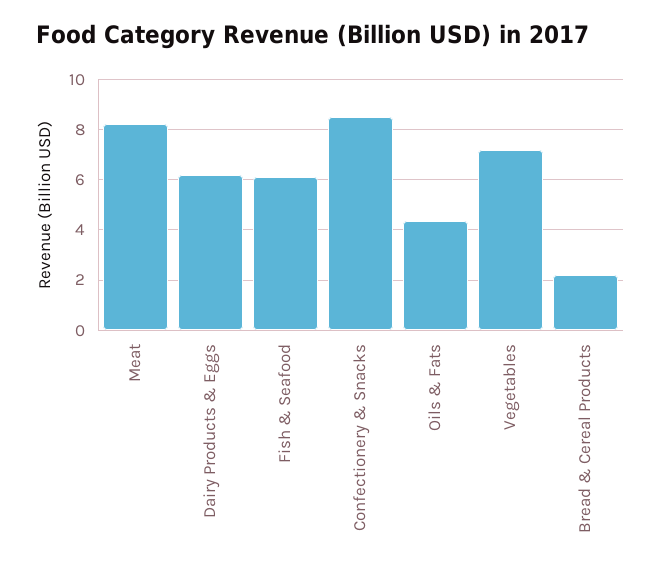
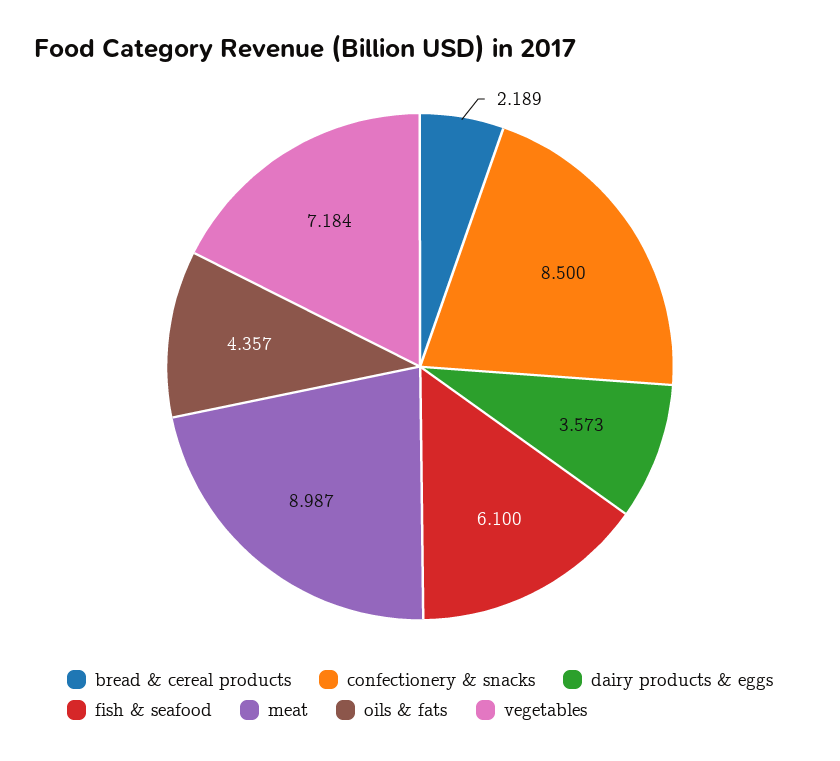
Meat: 8.25 -> 8.987
Dairy Products & Eggs: 6.25 -> 3.573

